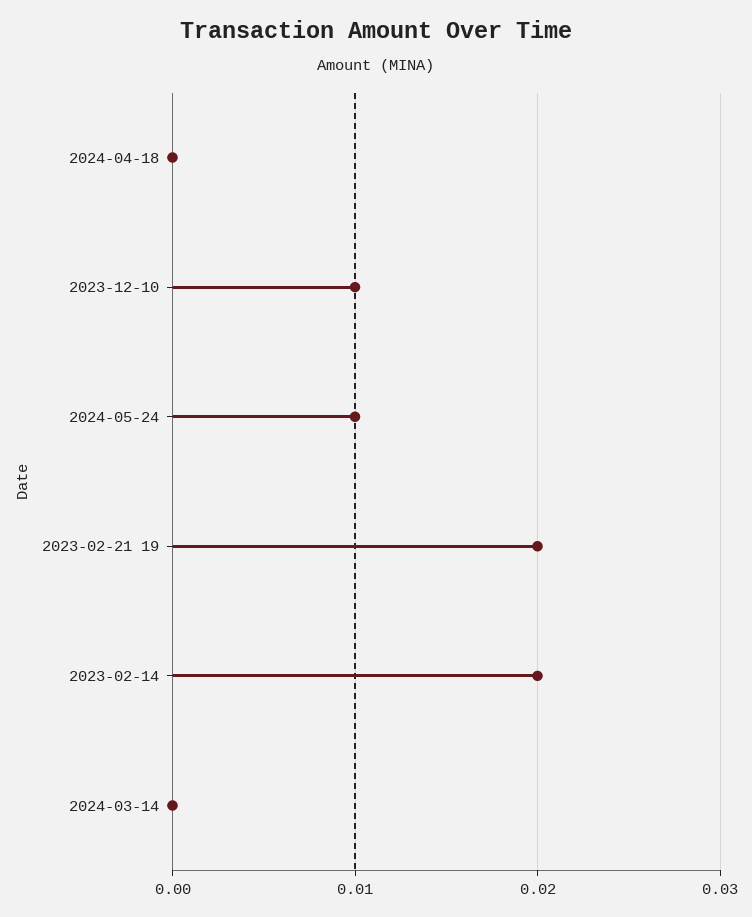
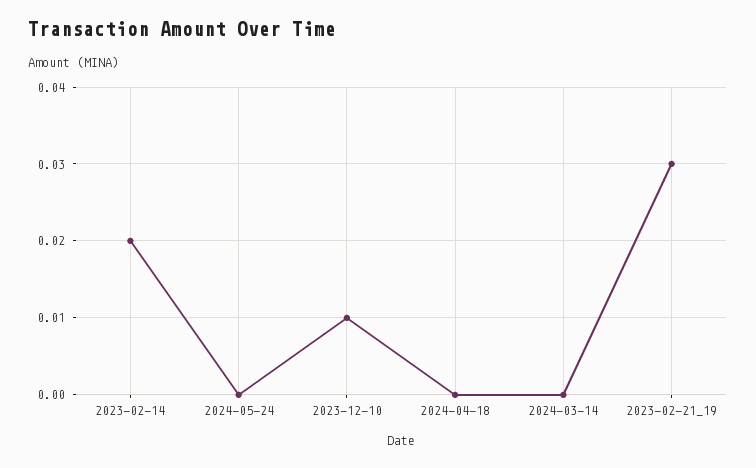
2024-05-24: 0.01 -> 0
2023-02-21 19: 0.02 -> 0.03

